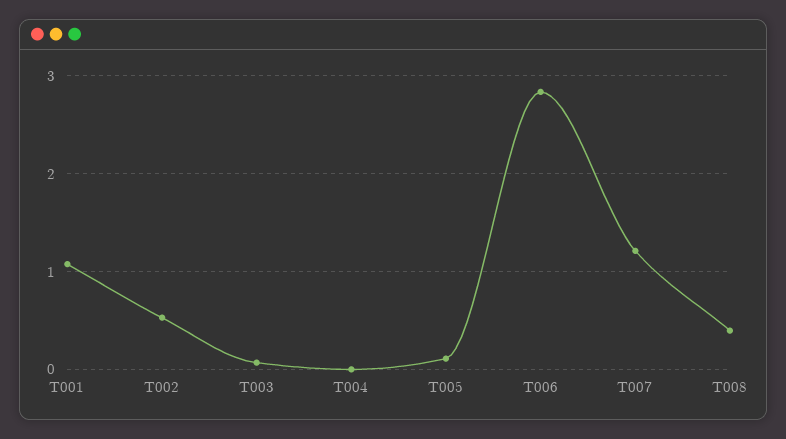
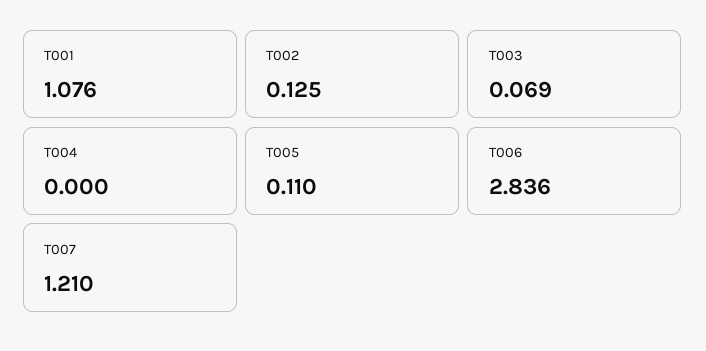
T002: 0.5 -> 0.125
T008: 0.4 -> none

